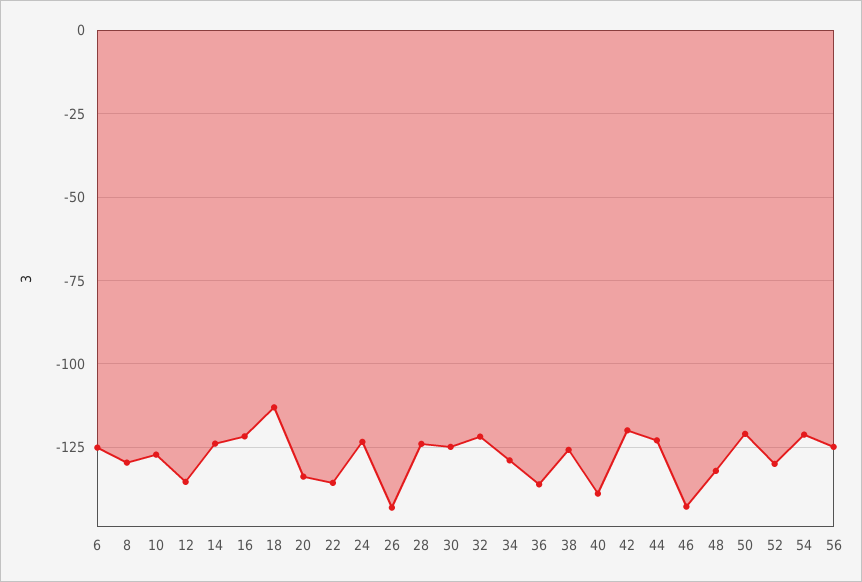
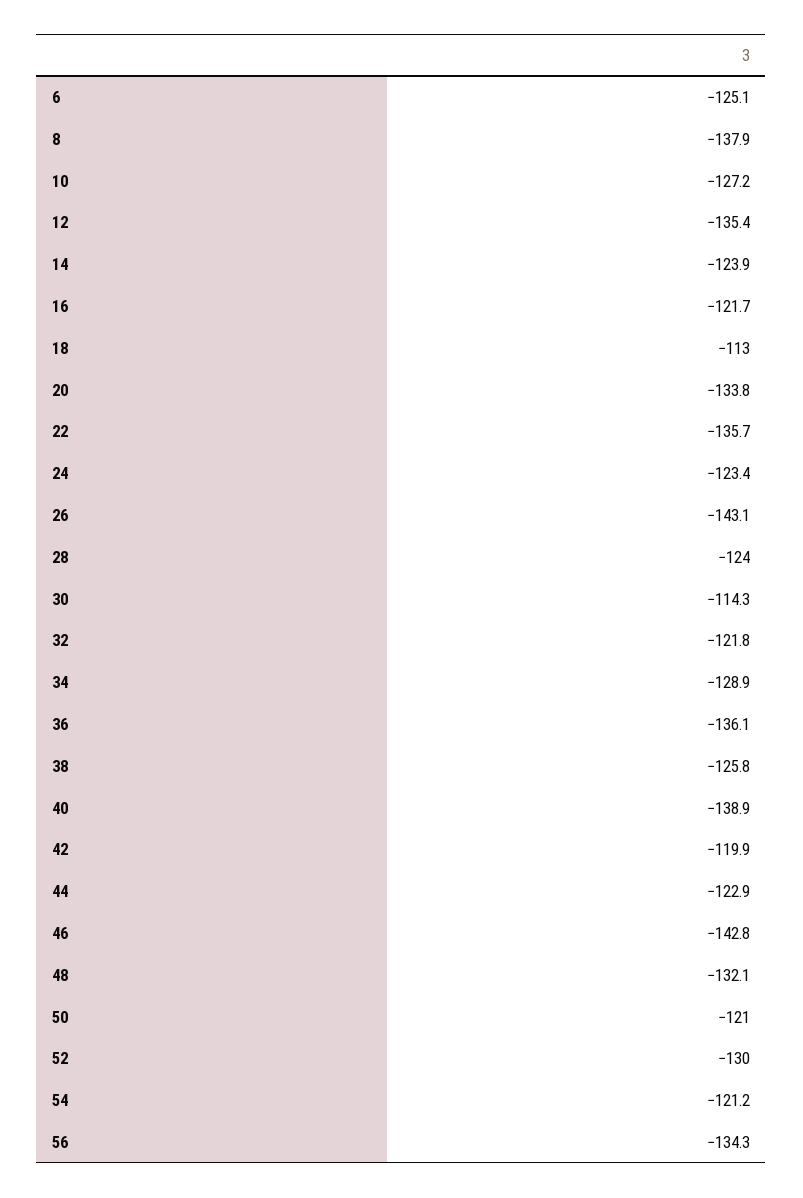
8: -130 -> -137.9
30: -125 -> -114.3
56: -125 -> -134.3

